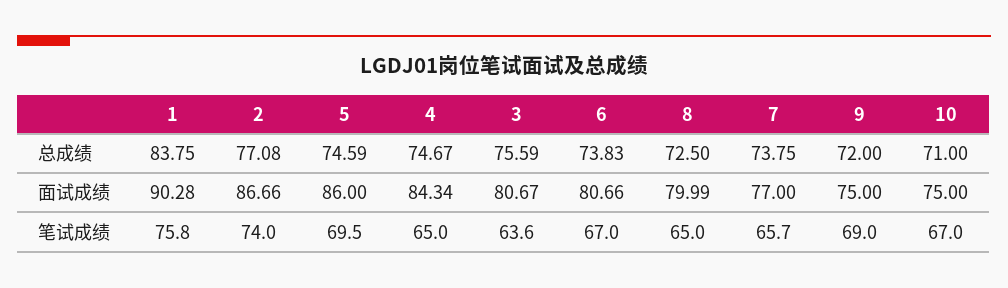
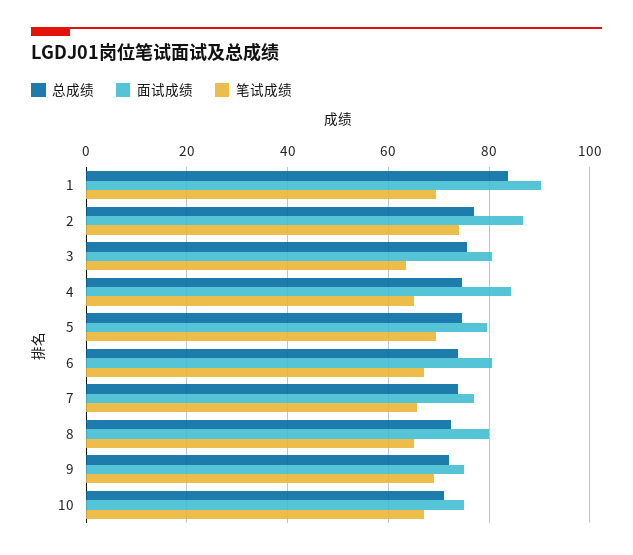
面试成绩, 5: 86 -> 80
笔试成绩, 1: 75.8 -> 70

